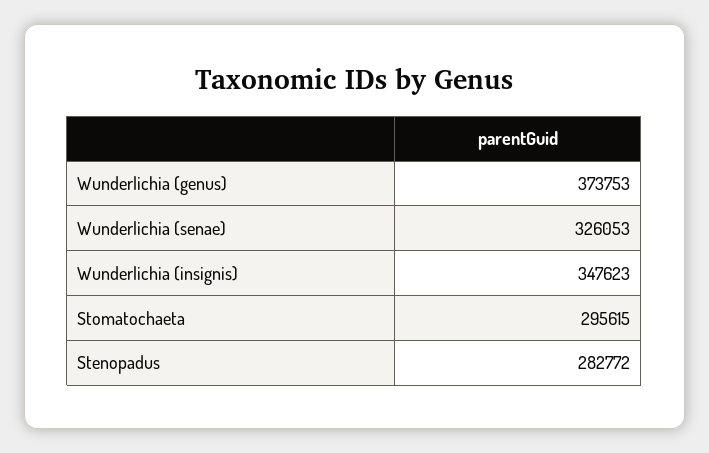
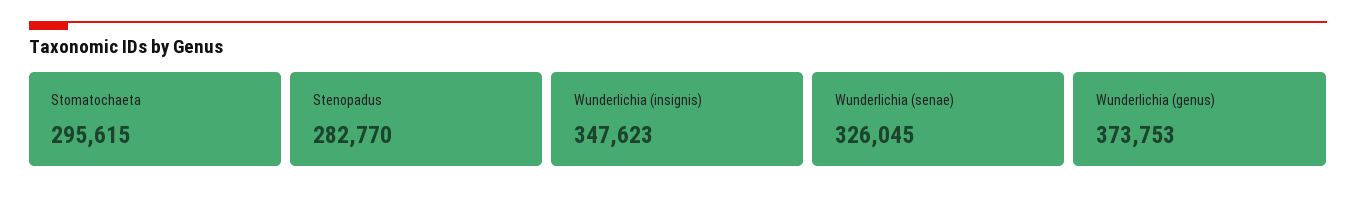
Wunderlichia (senae): 326053 -> 326045
Stenopadus: 282772 -> 282770

